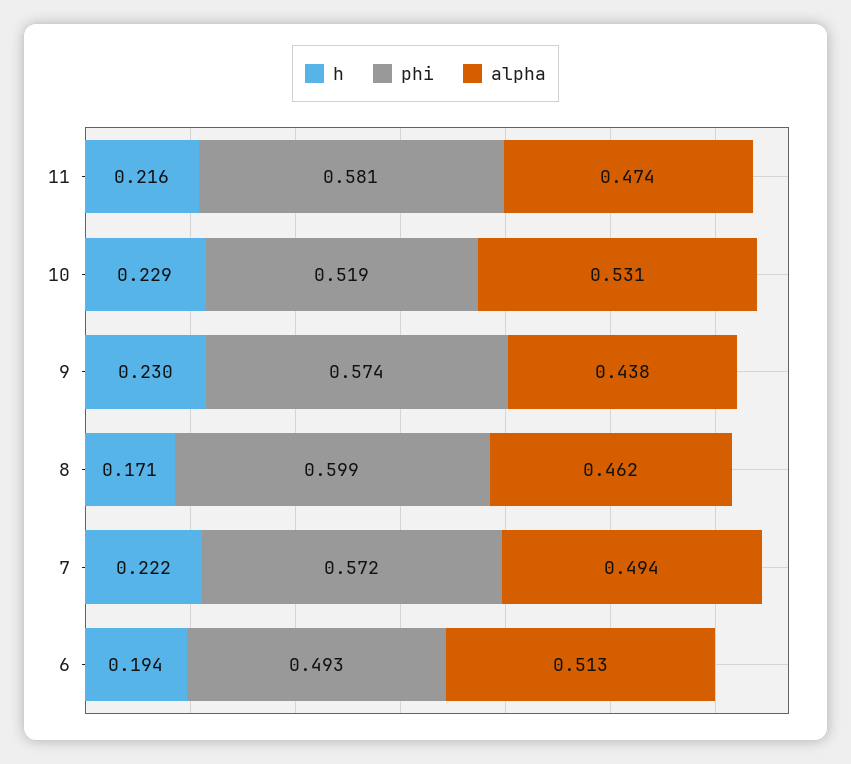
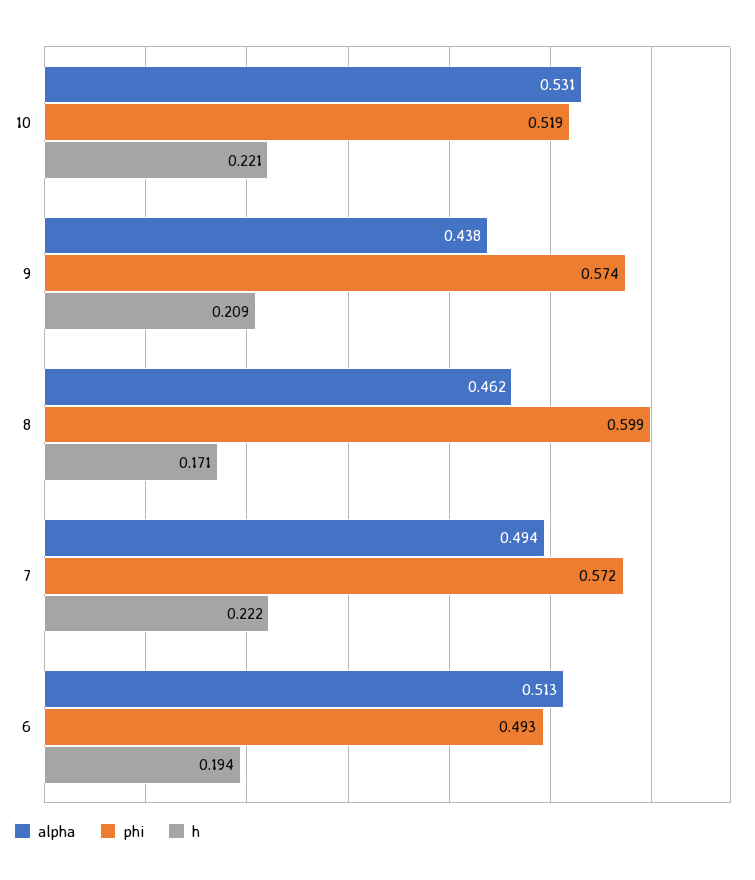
h, 11: 0.216 -> none
phi, 11: 0.581 -> none
alpha, 11: 0.474 -> none
h, 10: 0.229 -> 0.221
h, 9: 0.23 -> 0.209

